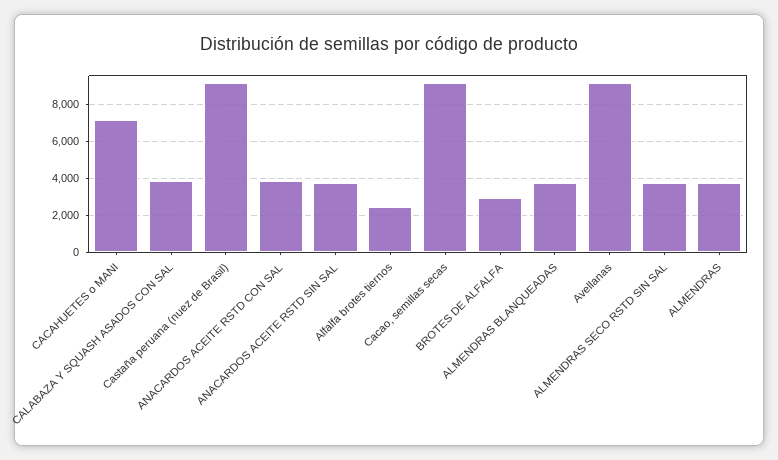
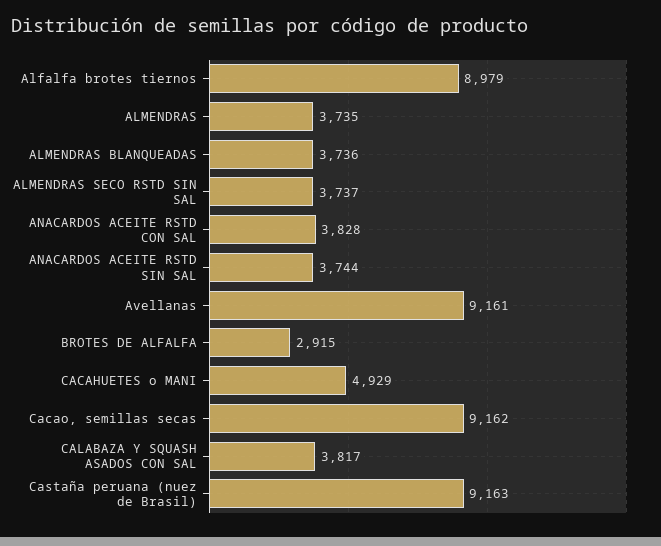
CACAHUETES o MANI: 7000 -> 4929
Alfalfa brotes tiernos: 2500 -> 8979

